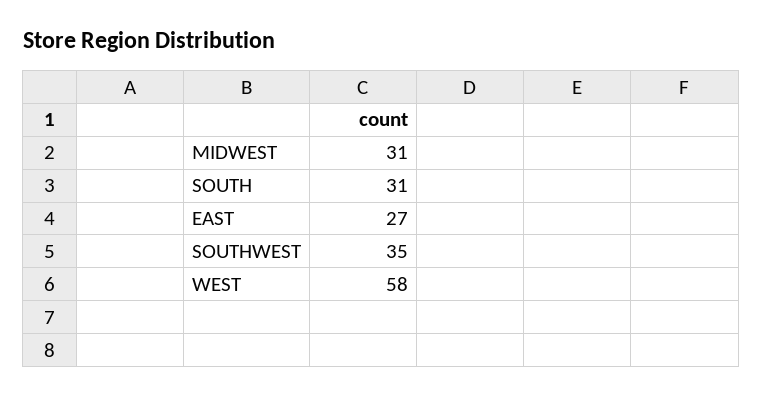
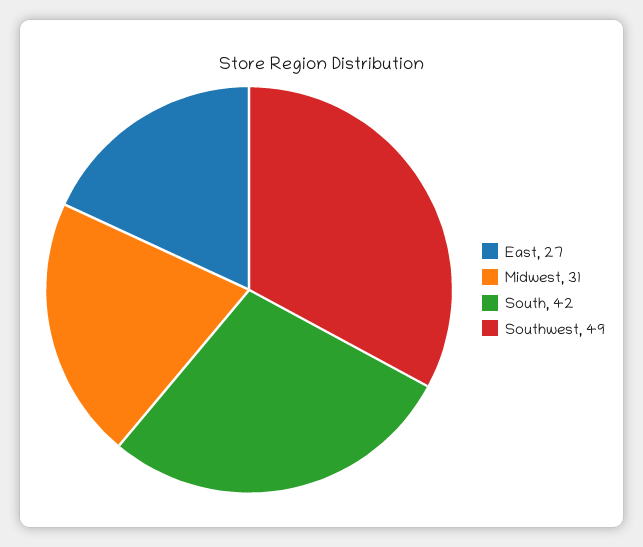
SOUTH: 31 -> 42
SOUTHWEST: 35 -> 49
WEST: 58 -> none

